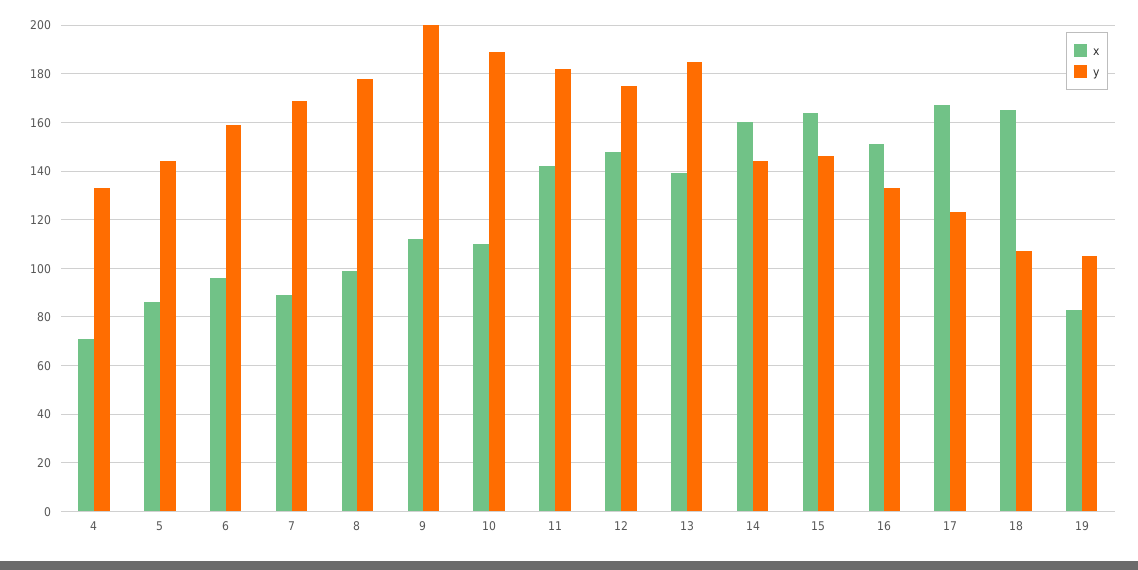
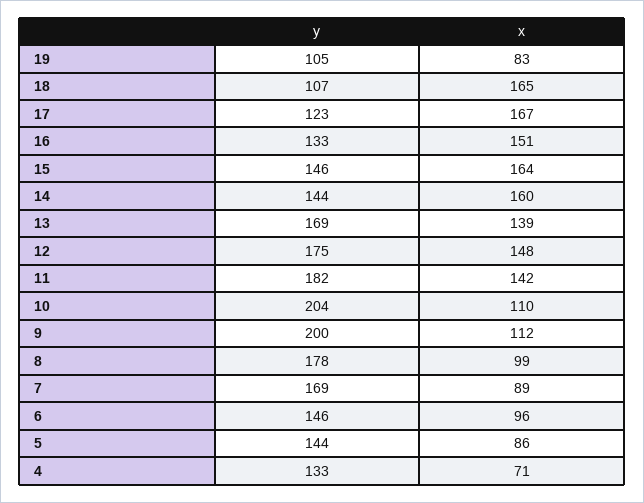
y, 6: 160 -> 146
y, 10: 190 -> 204
y, 13: 185 -> 169

